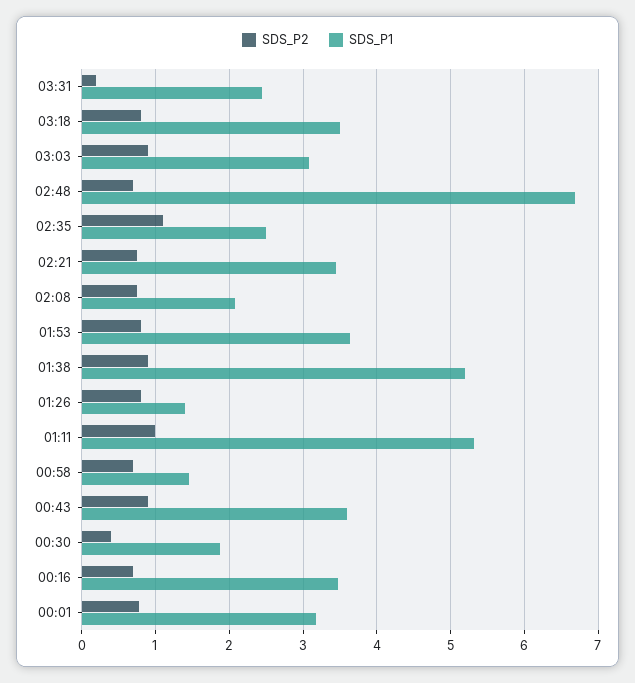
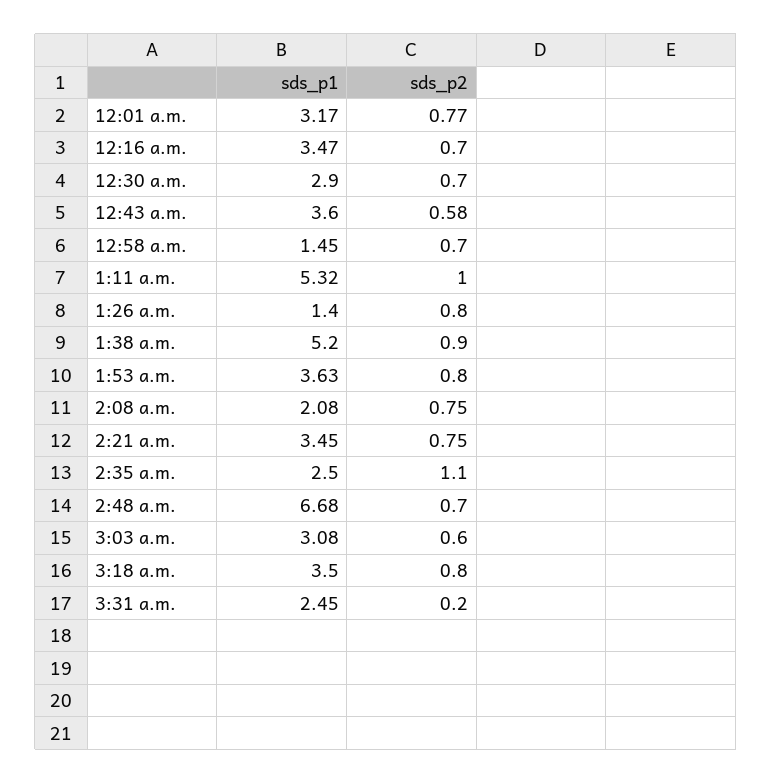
SDS_P2, 03:03: 0.9 -> 0.6
SDS_P2, 00:43: 0.9 -> 0.58
SDS_P2, 00:30: 0.4 -> 0.7
SDS_P1, 00:30: 1.9 -> 2.9

